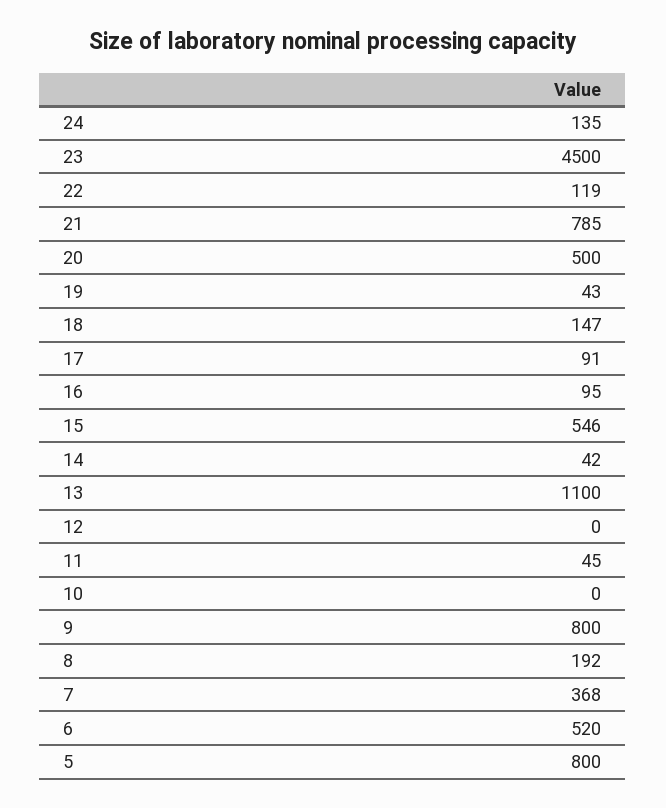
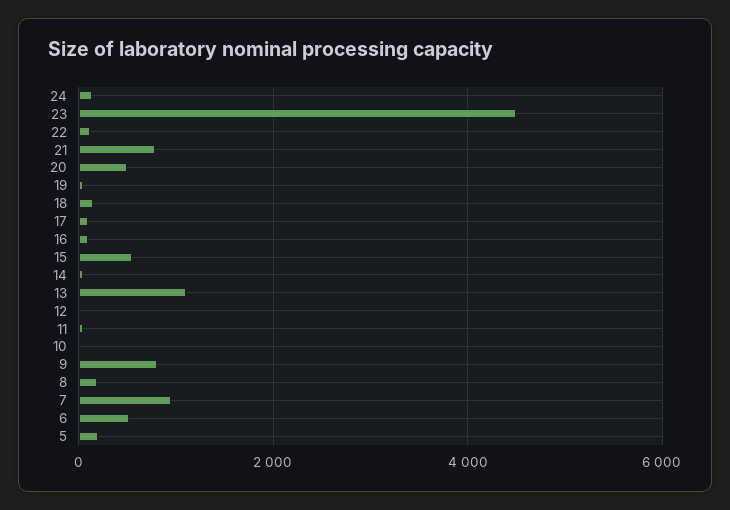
7: 368 -> 1000
5: 800 -> 200

